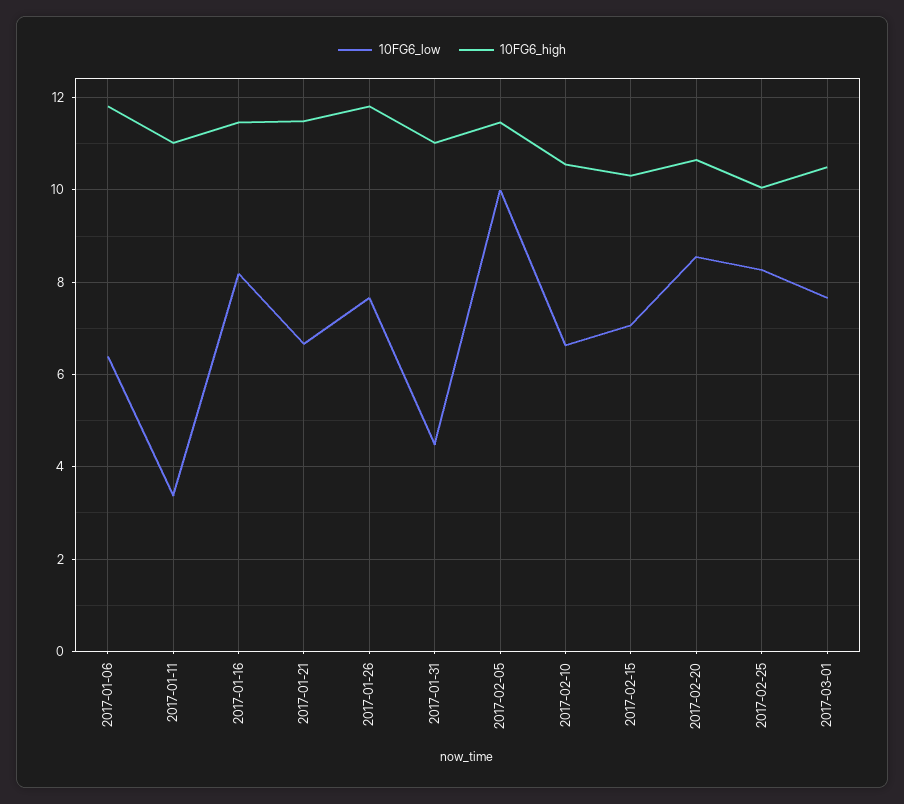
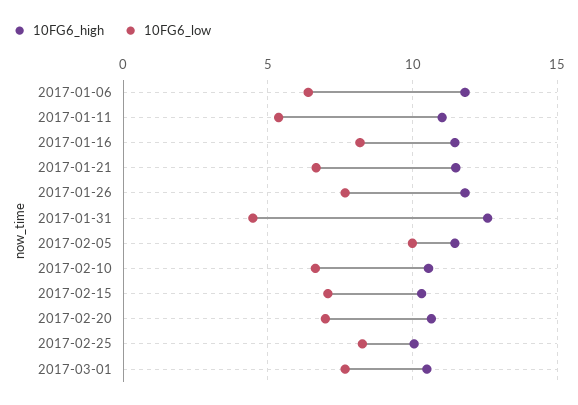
10FG6_low, 2017-01-11: 3.4 -> 5.5
10FG6_high, 2017-01-31: 11 -> 12.5
10FG6_low, 2017-02-20: 8.6 -> 7

